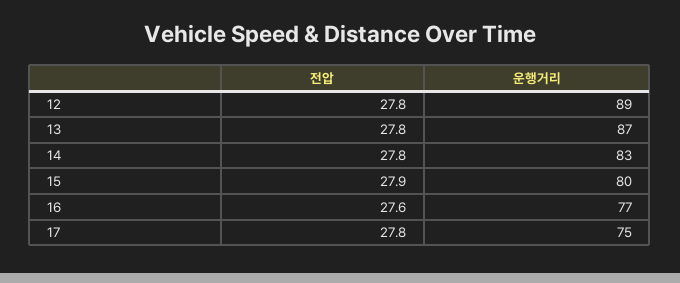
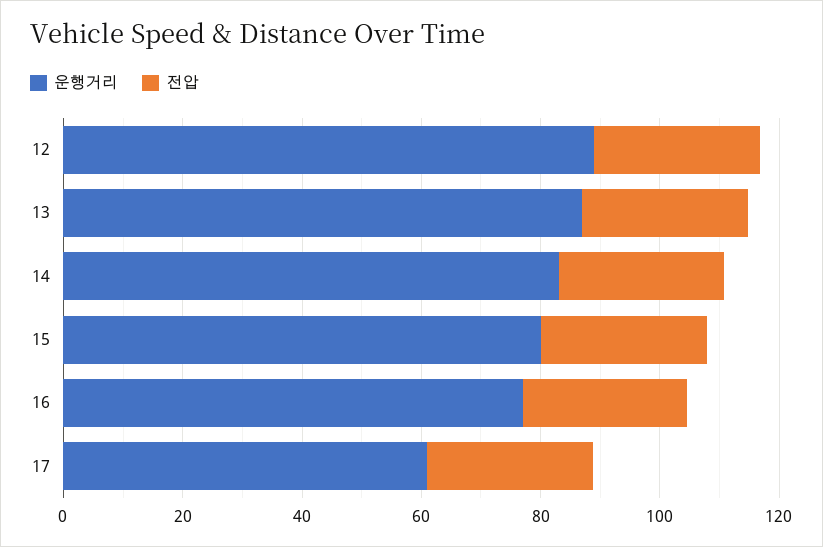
운행거리, 17: 75 -> 60

